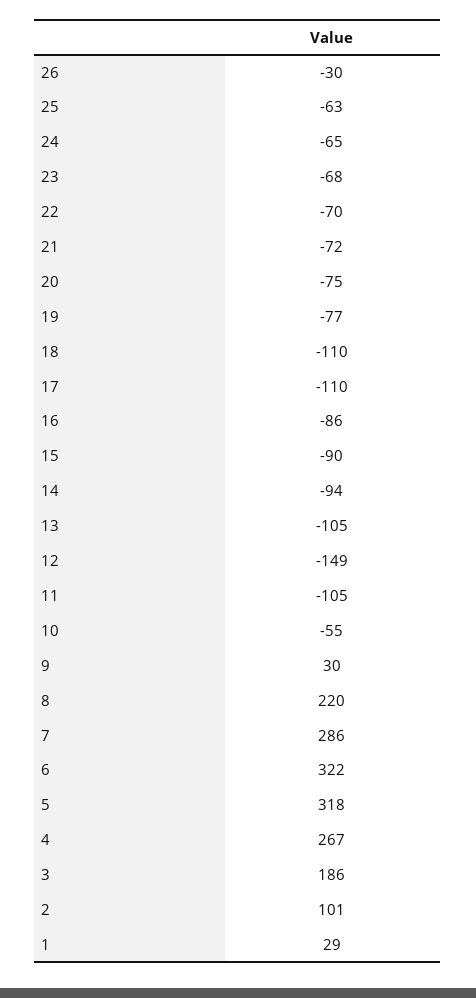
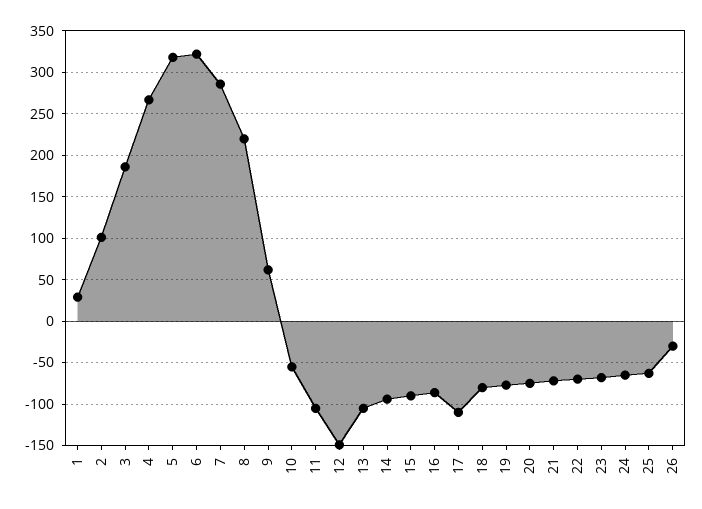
18: -110 -> -80
9: 30 -> 60

